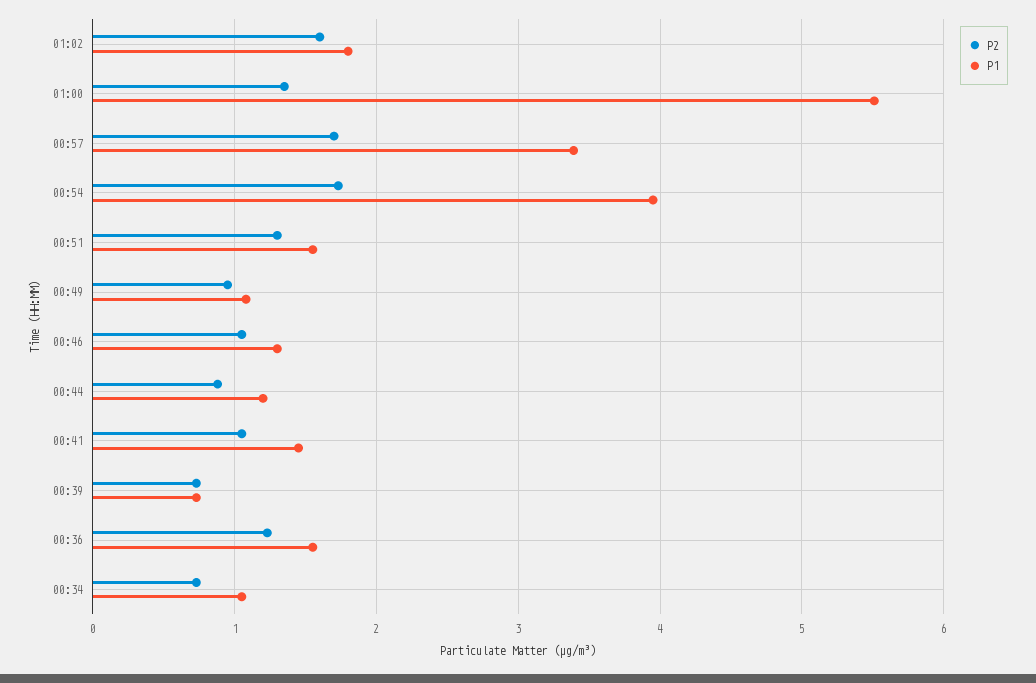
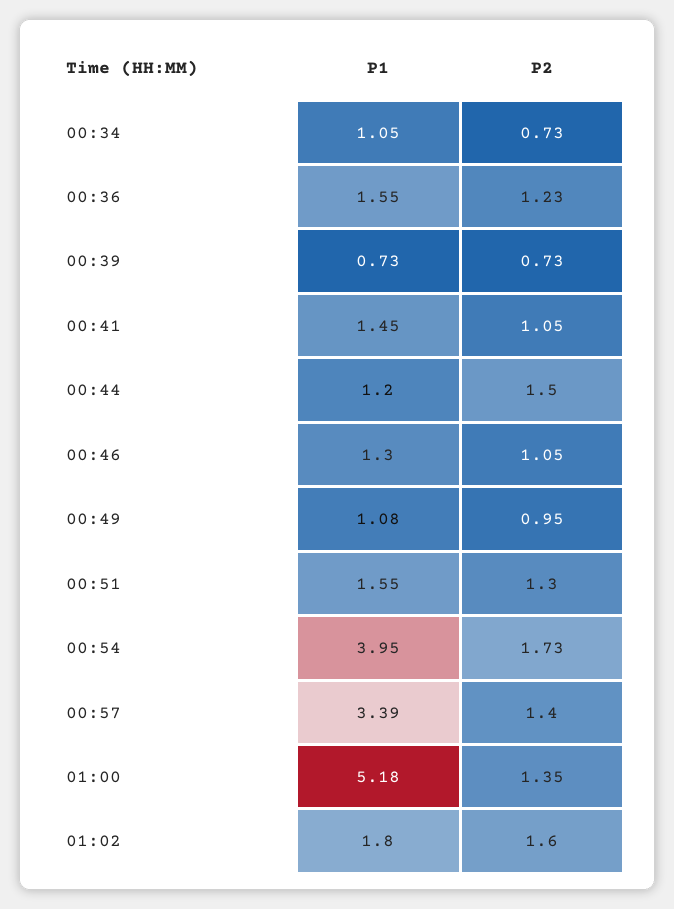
P1, 01:00: 5.5 -> 5.18
P2, 00:57: 1.7 -> 1.4
P2, 00:44: 0.9 -> 1.5

